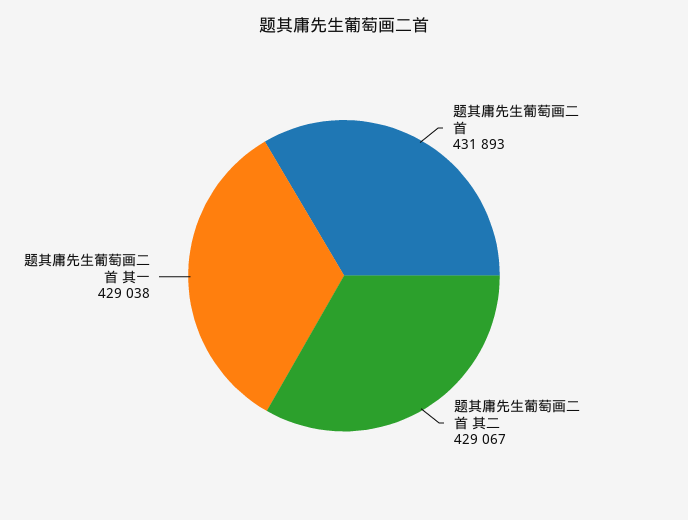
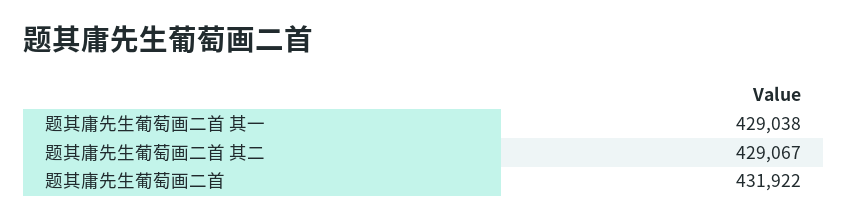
题其庸先生葡萄画二首: 431893 -> 431922

